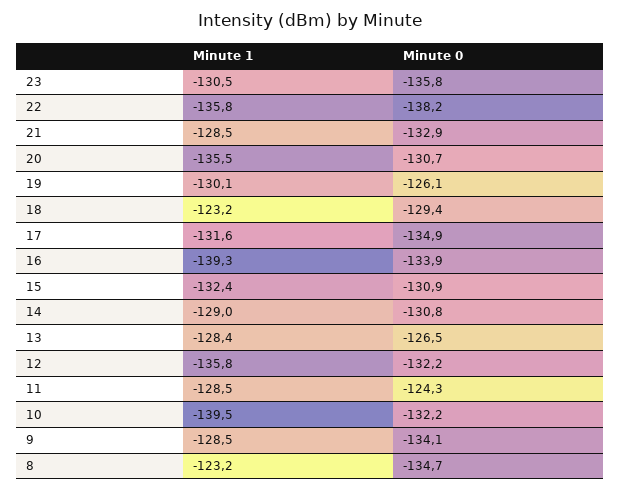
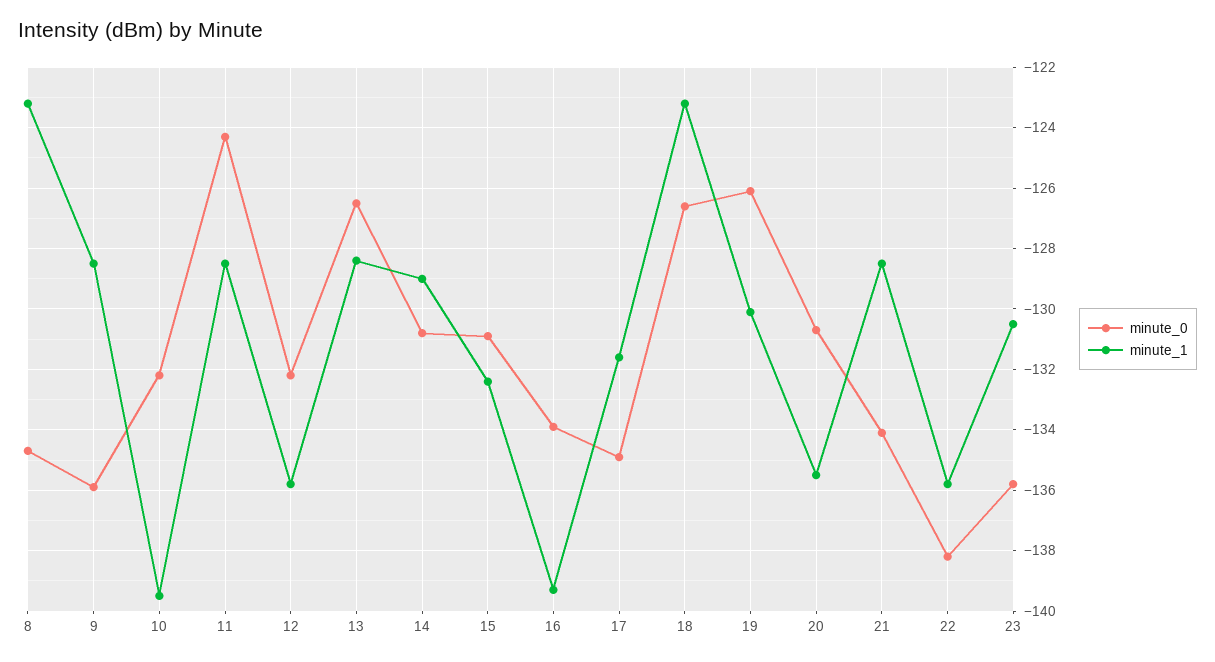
Minute 0, 21: -132.9 -> -134
Minute 0, 18: -129.4 -> -126.5
Minute 0, 9: -134.1 -> -136

